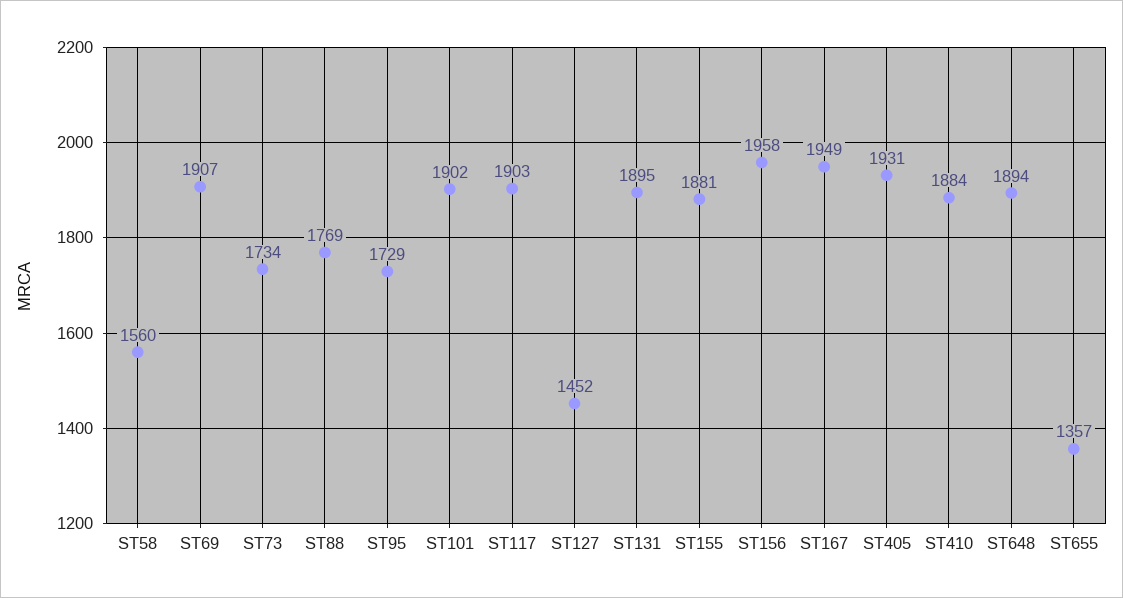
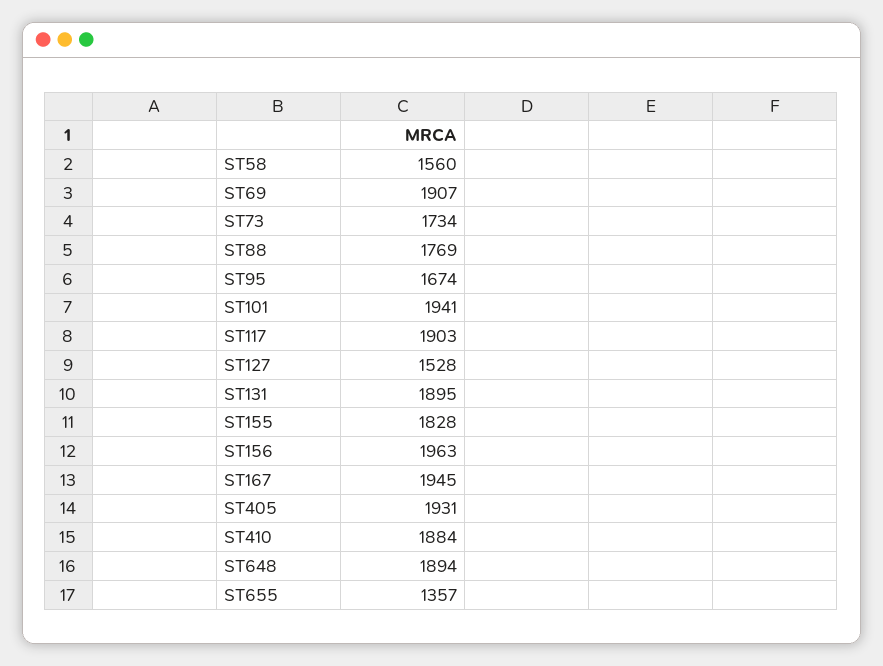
ST95: 1729 -> 1674
ST101: 1902 -> 1941
ST127: 1452 -> 1528
ST155: 1881 -> 1828
ST156: 1958 -> 1963
ST167: 1949 -> 1945

